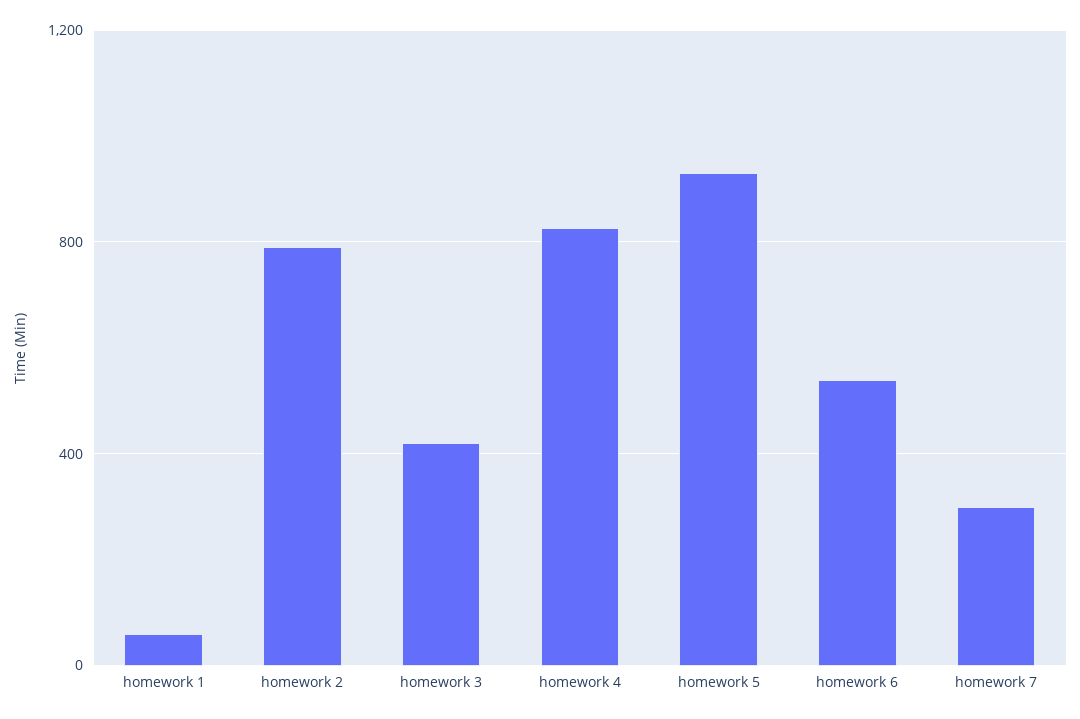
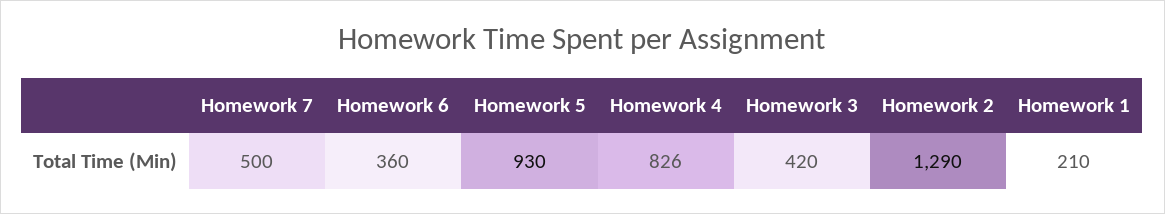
homework 1: 50 -> 210
homework 2: 800 -> 1290
homework 6: 550 -> 360
homework 7: 300 -> 500

